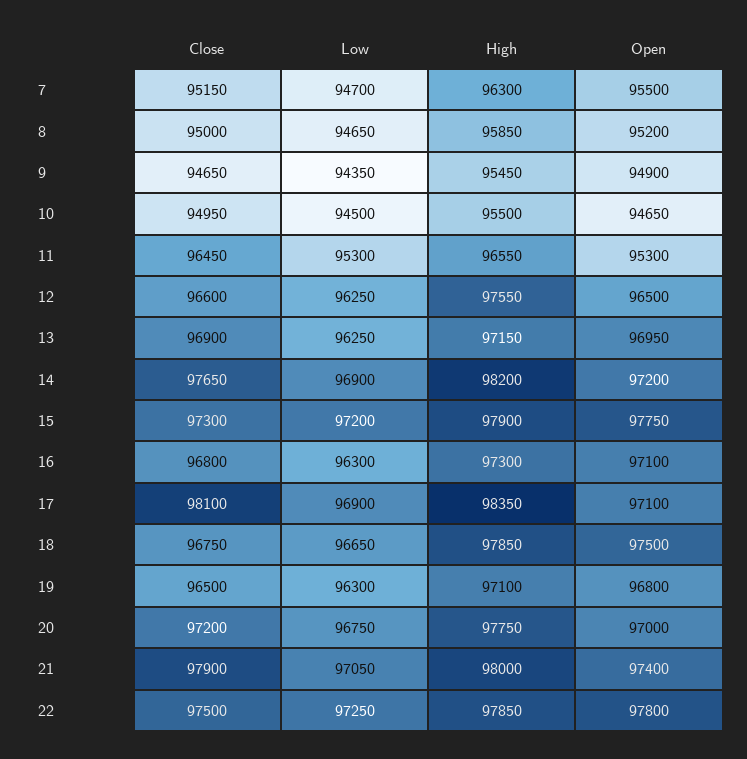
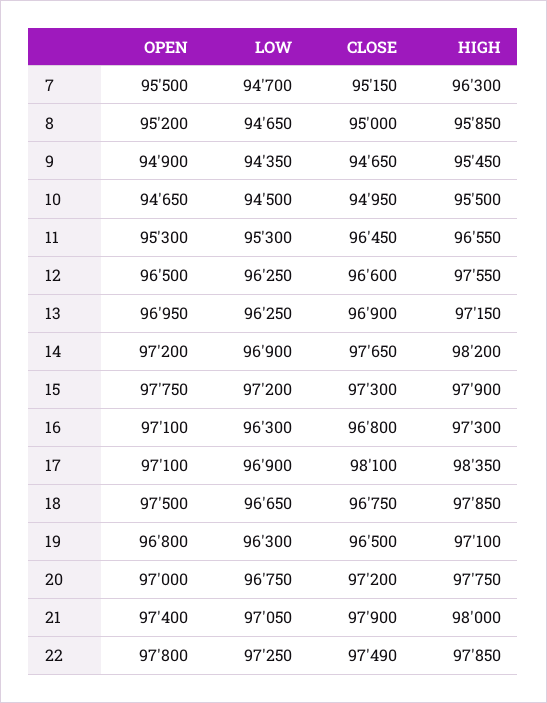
Close, 22: 97500 -> 97490

